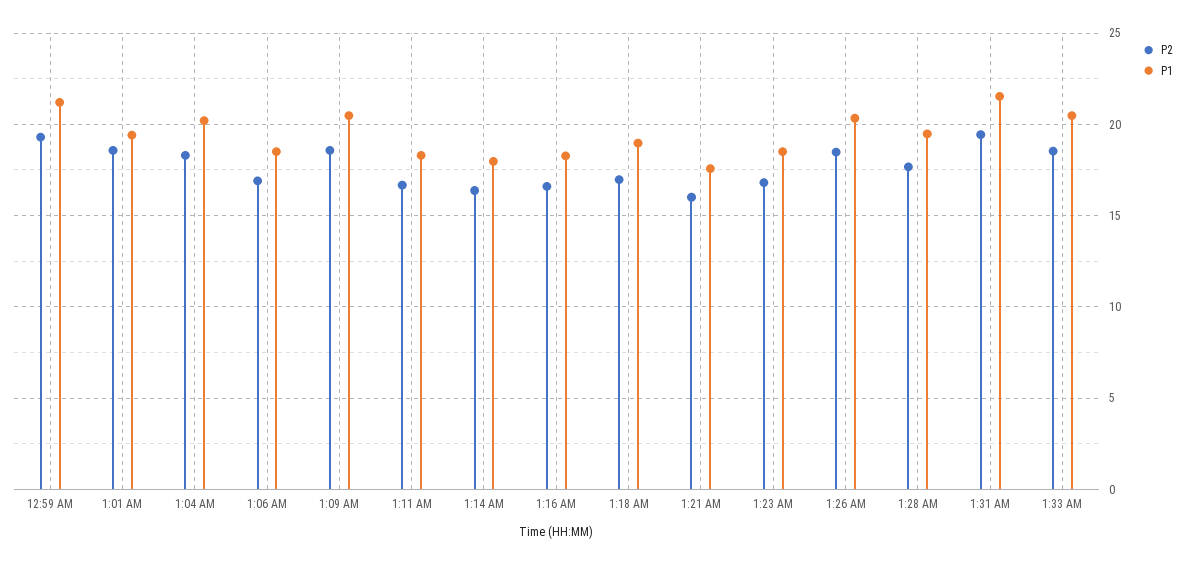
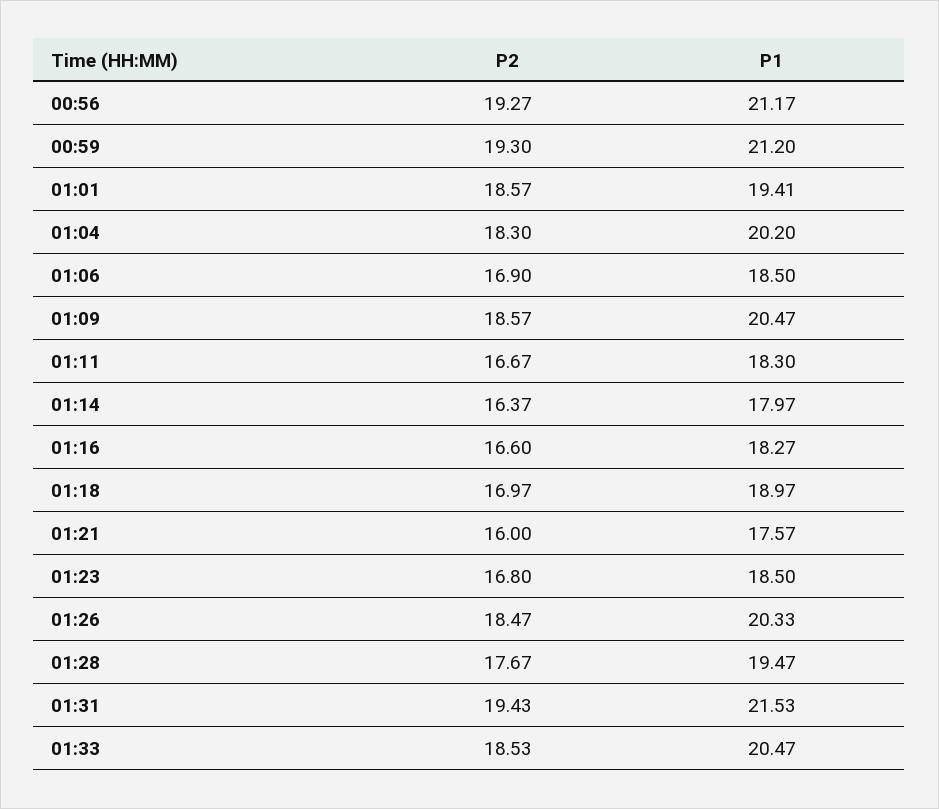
P2, 00:56: none -> 19.27
P1, 00:56: none -> 21.17

